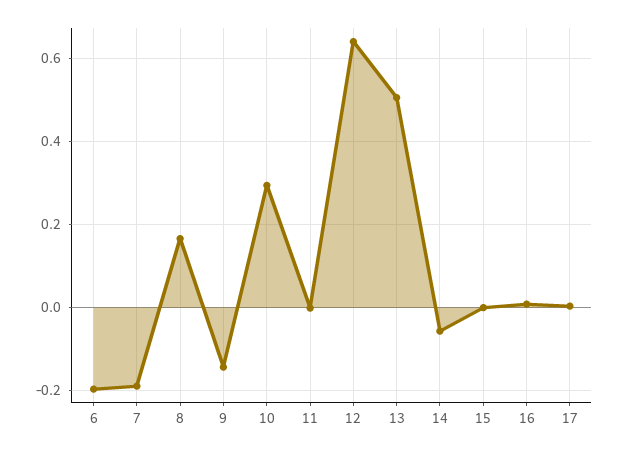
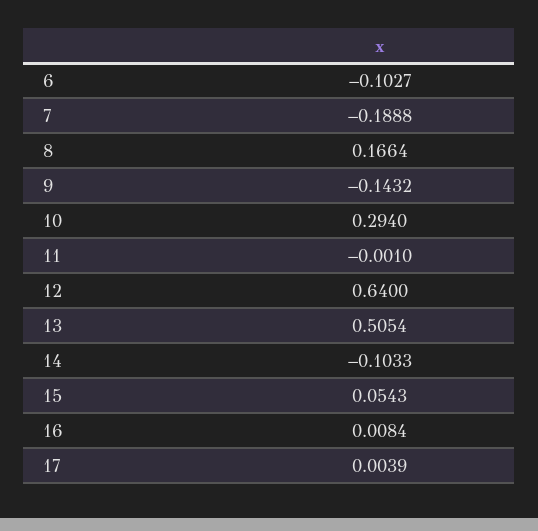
6: -0.2 -> -0.1027
14: -0.06 -> -0.1033
15: 0 -> 0.0543

